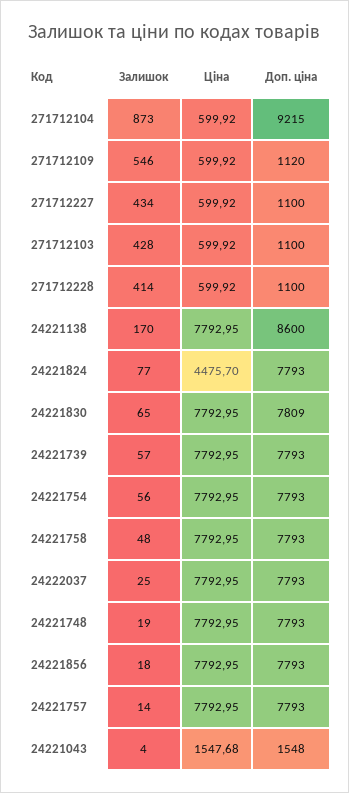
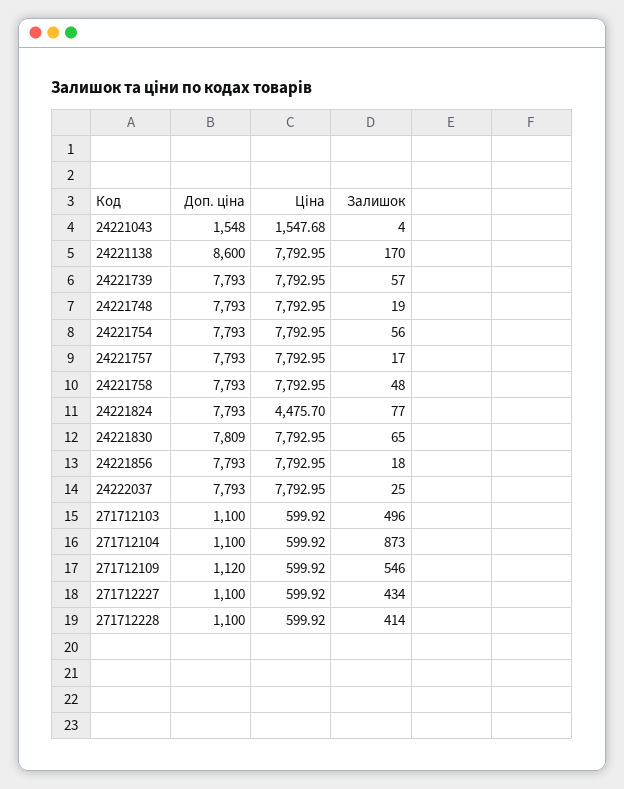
Доп. ціна, 271712104: 9215 -> 1100
Залишок, 271712103: 428 -> 496
Залишок, 24221757: 14 -> 17

